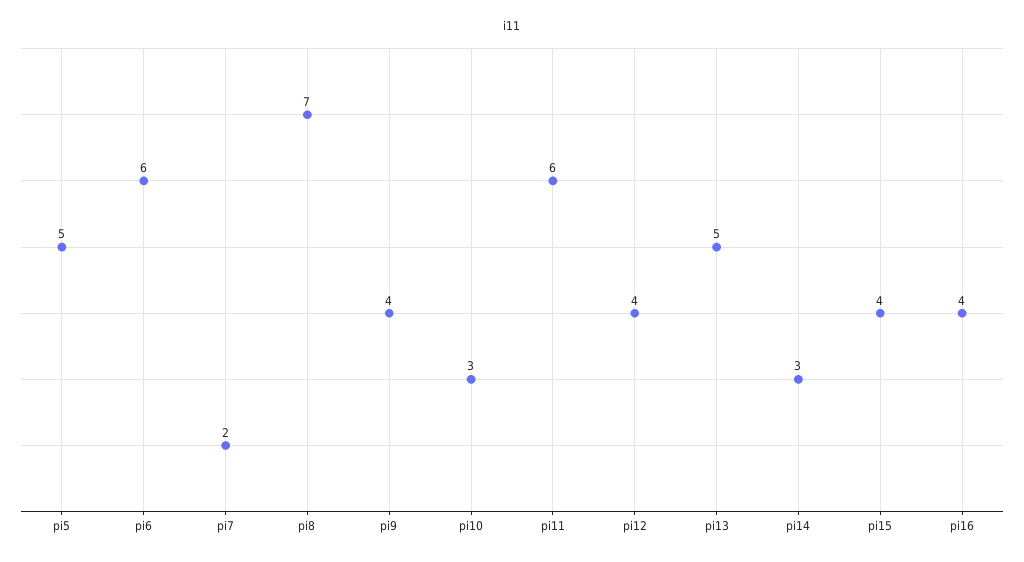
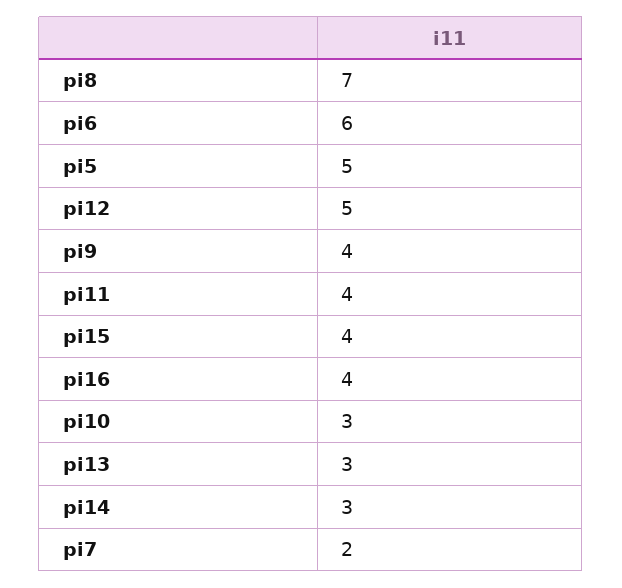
pi11: 6 -> 4
pi12: 4 -> 5
pi13: 5 -> 3

